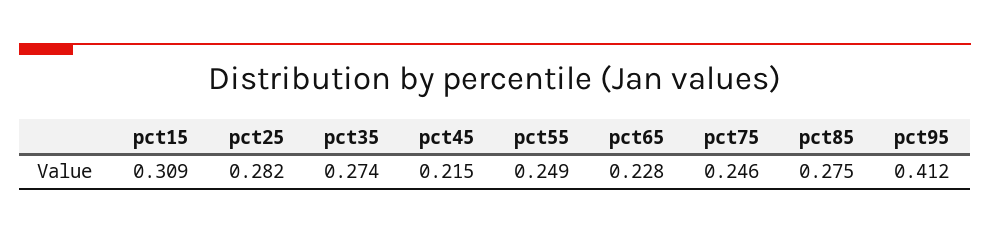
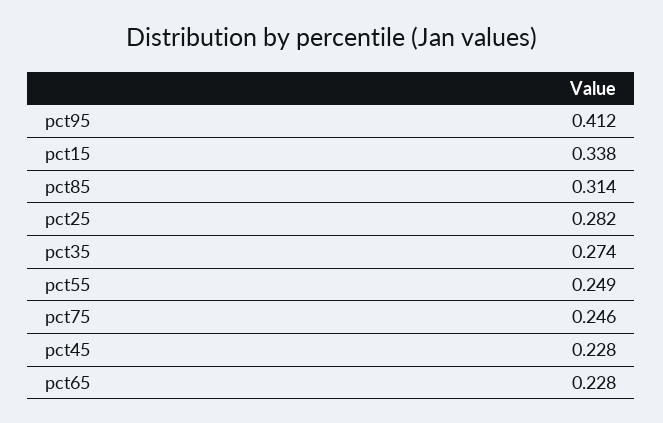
pct15: 0.309 -> 0.338
pct45: 0.215 -> 0.228
pct85: 0.275 -> 0.314

